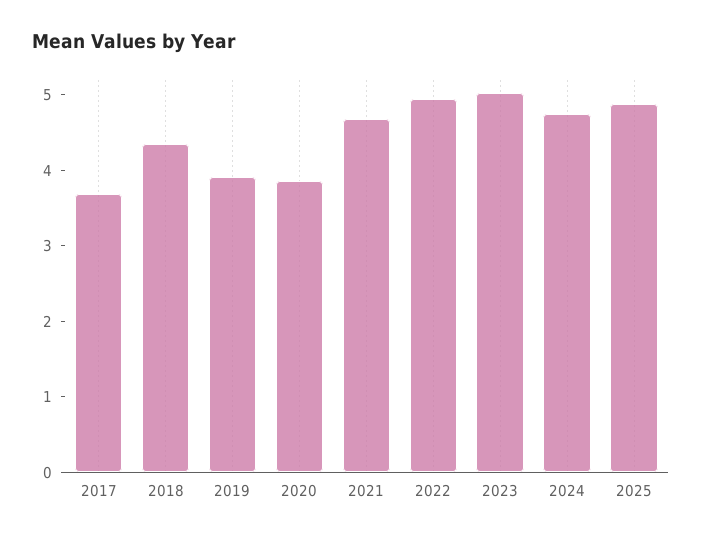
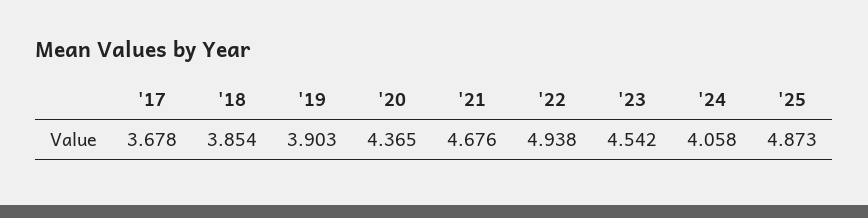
2018: 4.4 -> 3.854
2020: 3.8 -> 4.365
2023: 5 -> 4.542
2024: 4.8 -> 4.058

